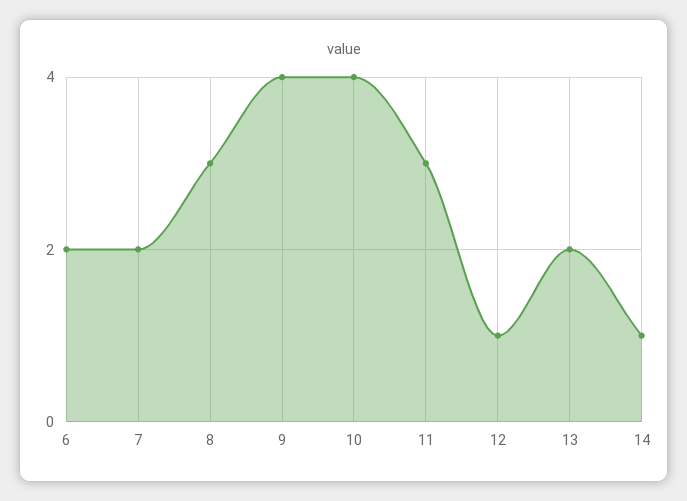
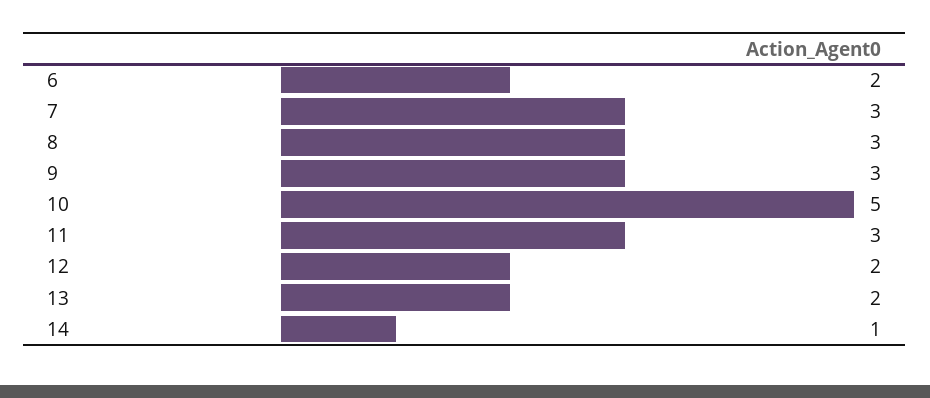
7: 2 -> 3
9: 4 -> 3
10: 4 -> 5
12: 1 -> 2

